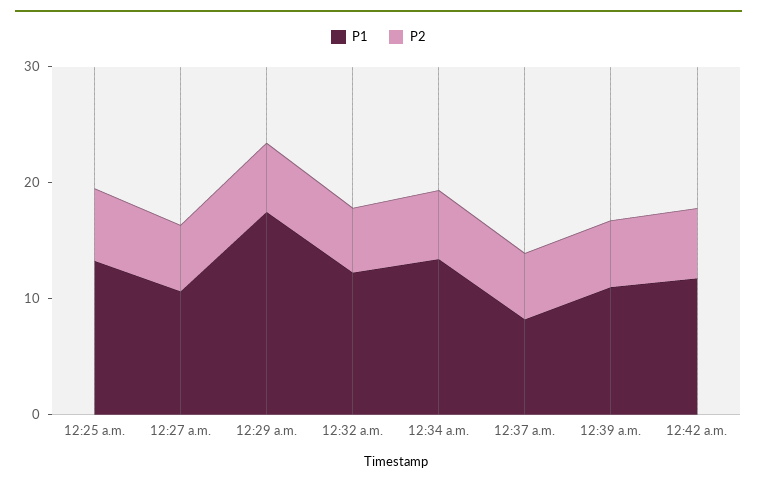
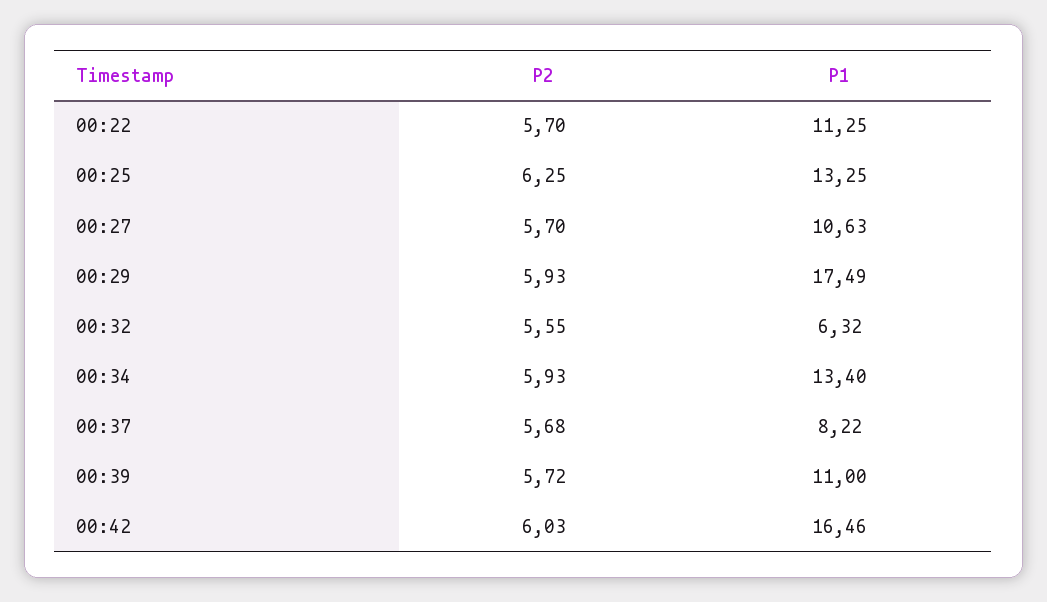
P1, 12:32 a.m.: 12 -> 6.32
P1, 12:42 a.m.: 12 -> 16.46
P2, 00:22: none -> 5.7
P1, 00:22: none -> 11.25

